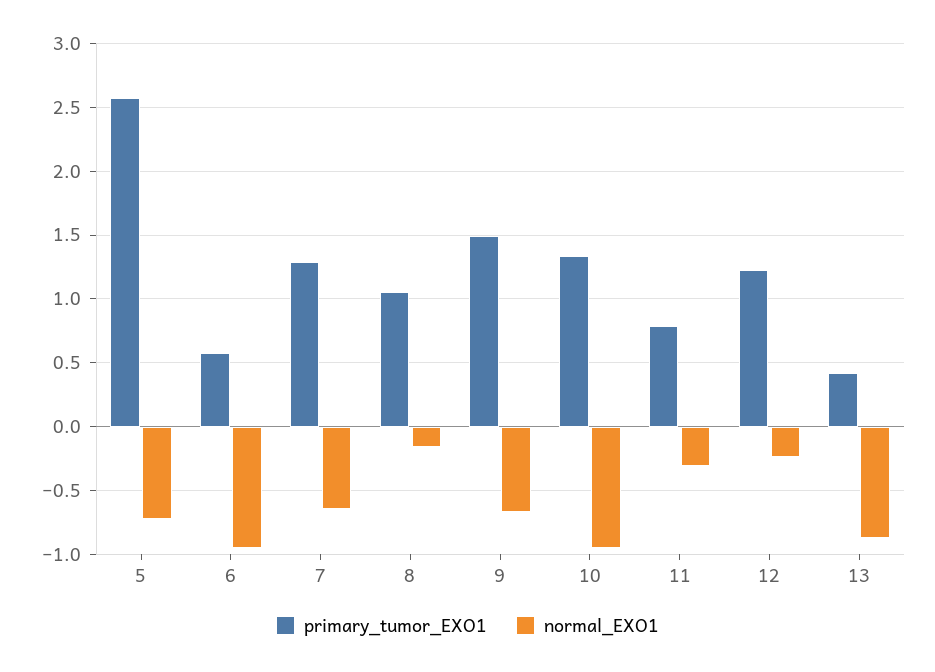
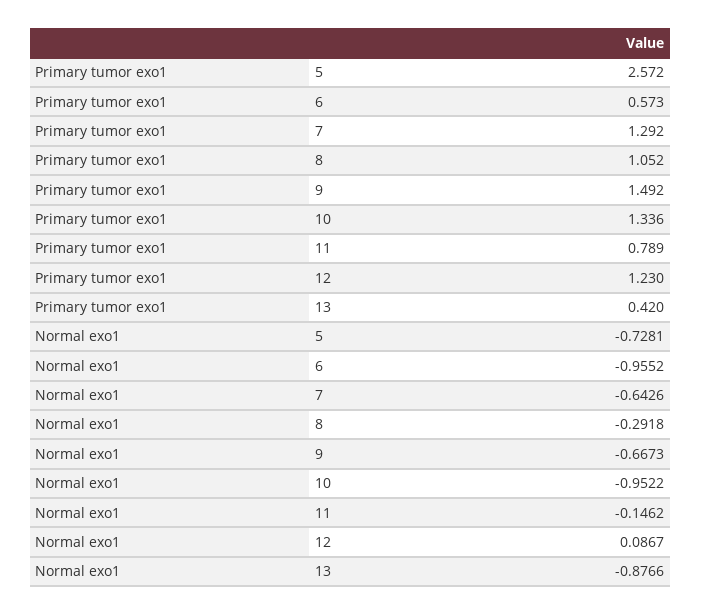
normal_EXO1, 8: -0.15 -> -0.2918
normal_EXO1, 11: -0.3 -> -0.1462
normal_EXO1, 12: -0.25 -> 0.0867

